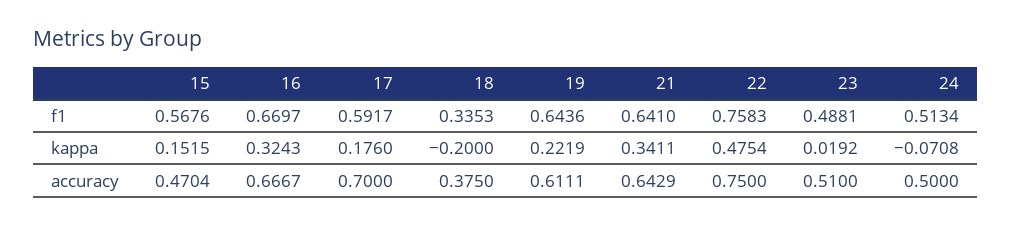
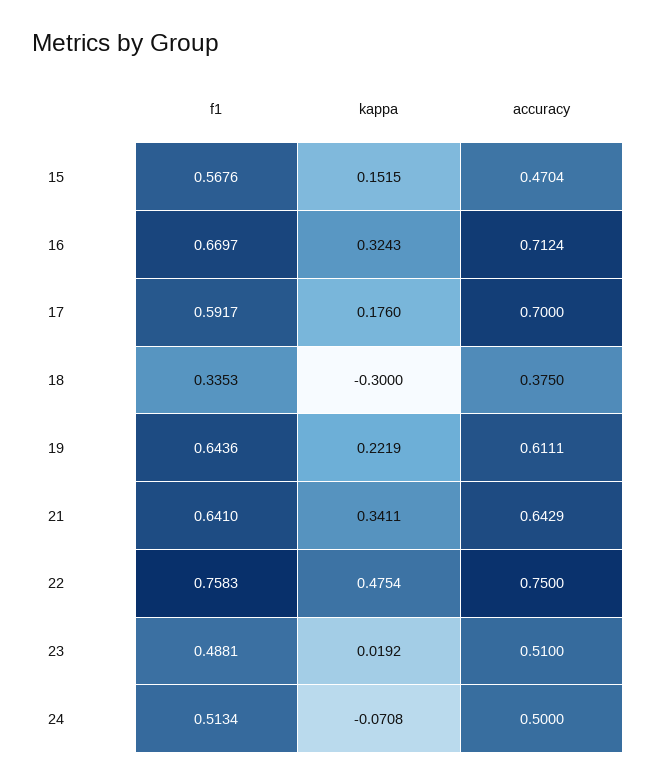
18, kappa: -0.2 -> -0.3
16, accuracy: 0.6667 -> 0.7124

